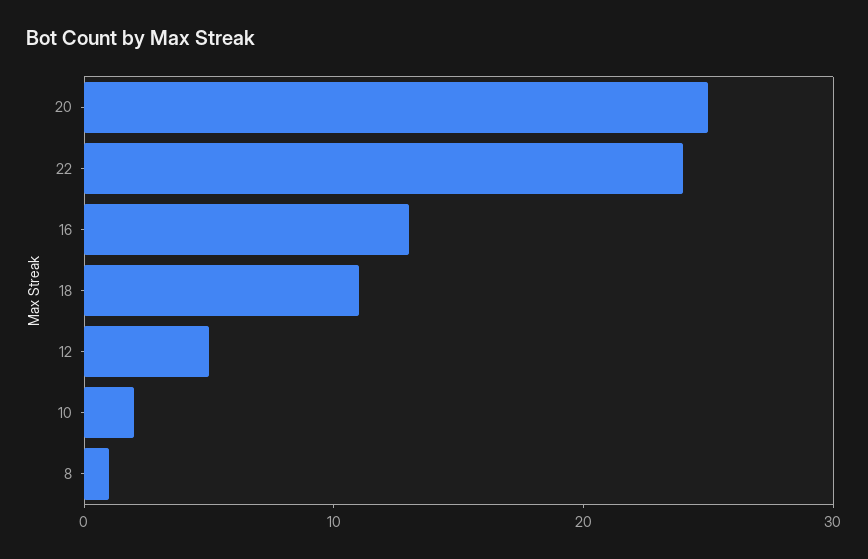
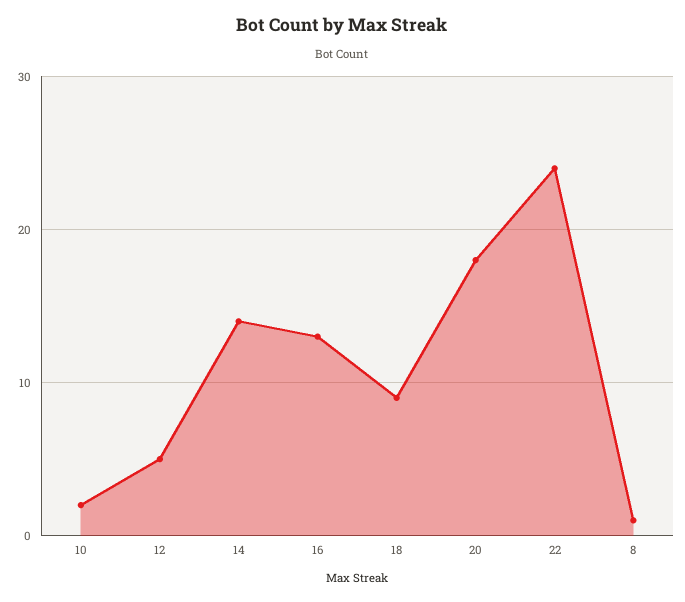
20: 25 -> 18
18: 11 -> 9
14: none -> 14

